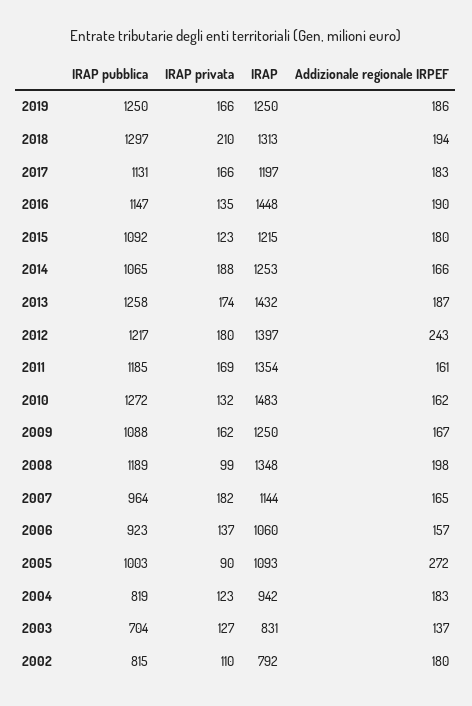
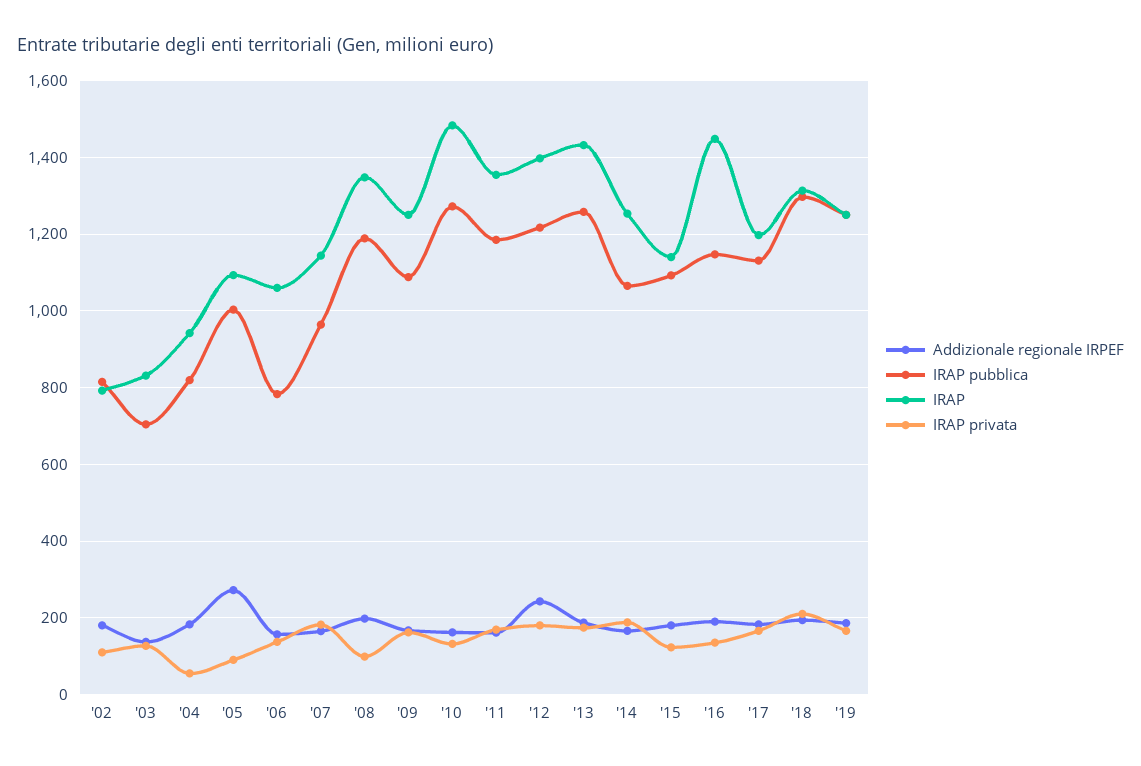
IRAP, 2015: 1215 -> 1140
IRAP pubblica, 2006: 923 -> 780
IRAP privata, 2004: 123 -> 60

